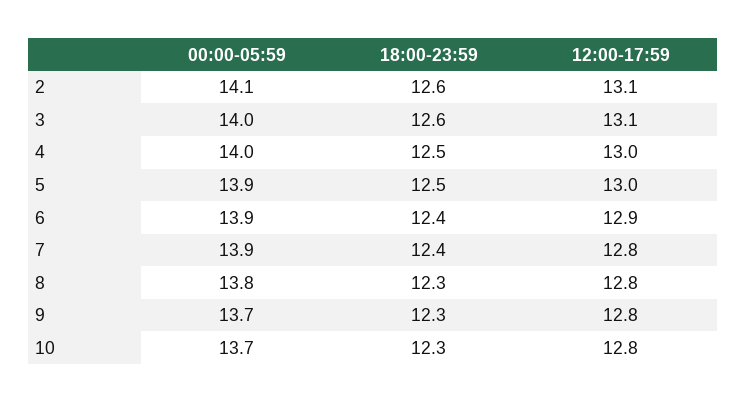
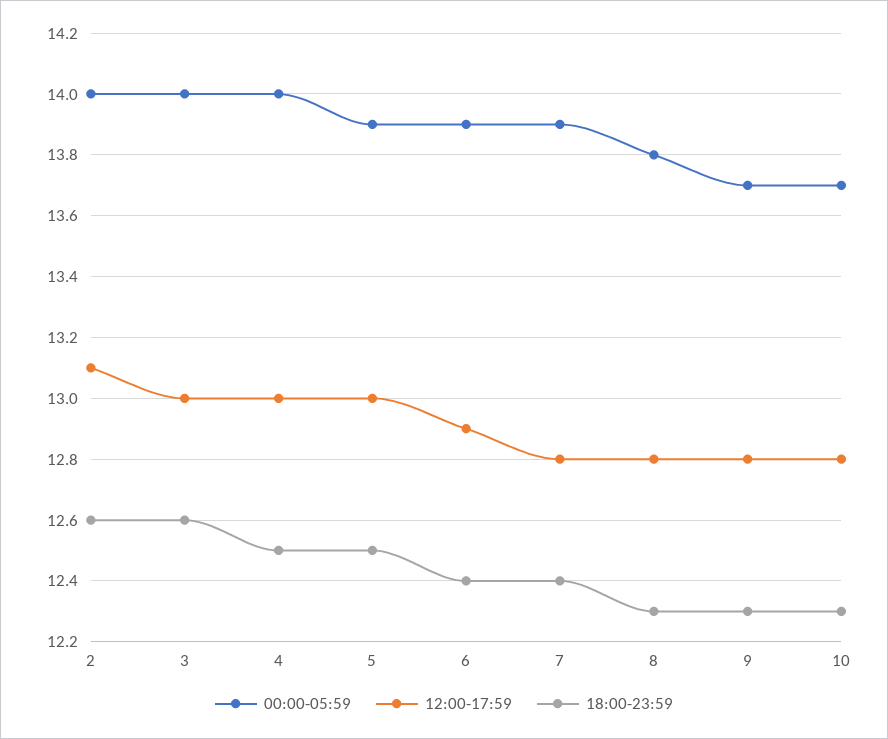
00:00-05:59, 2: 14.1 -> 14
12:00-17:59, 3: 13.1 -> 13

